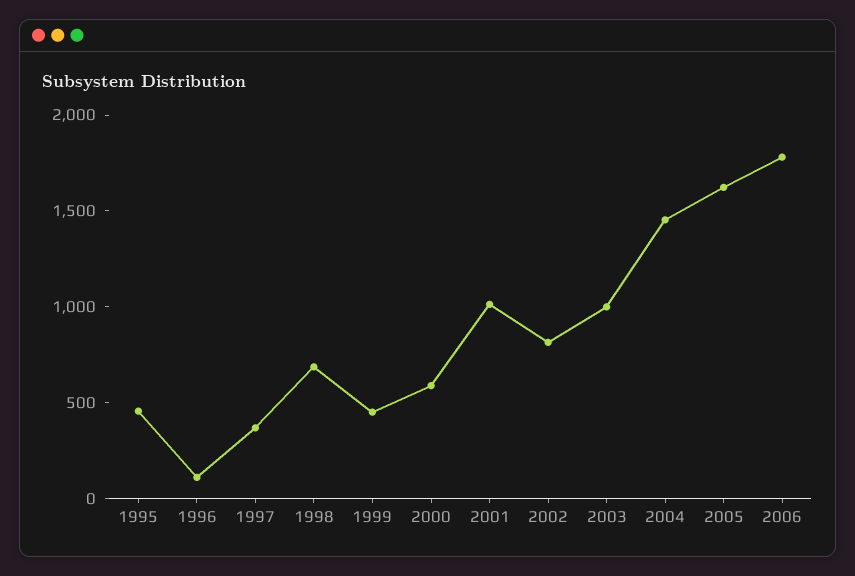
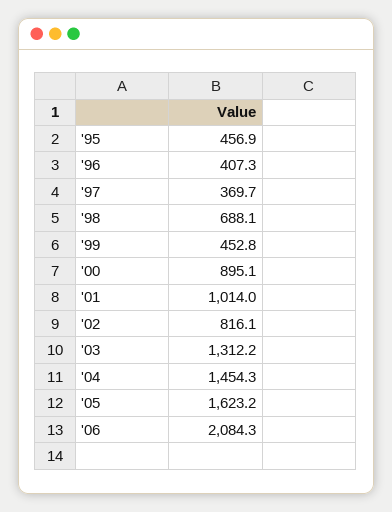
1996: 100 -> 407.3
2000: 600 -> 895.1
2003: 1000 -> 1312.2
2006: 1800 -> 2084.3

